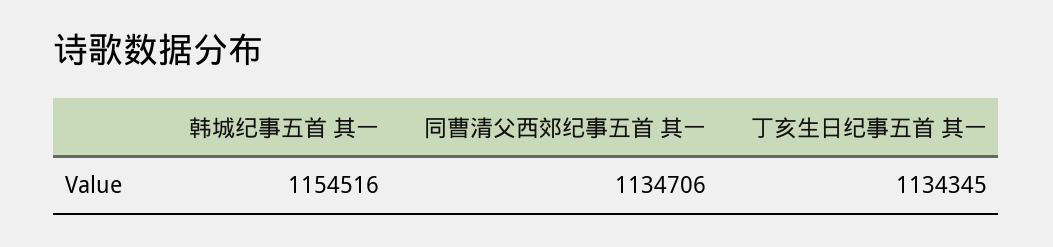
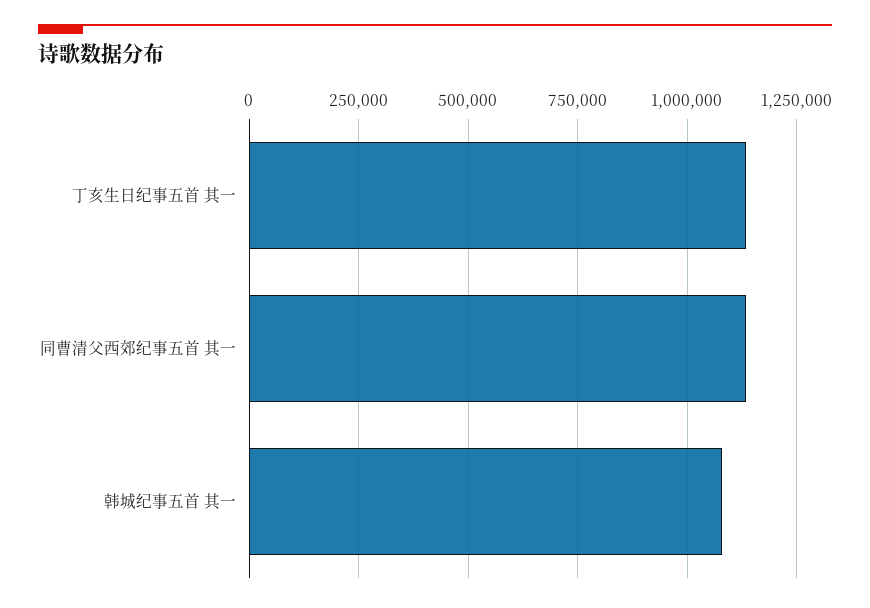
韩城纪事五首 其一: 1154516 -> 1075000

